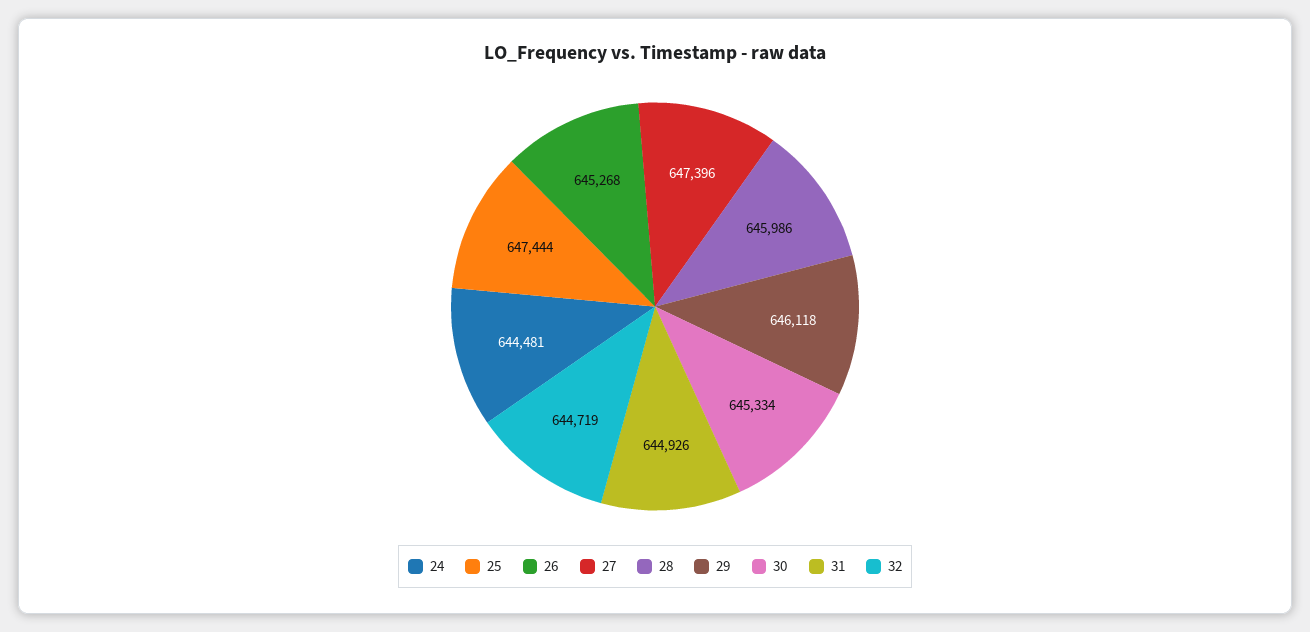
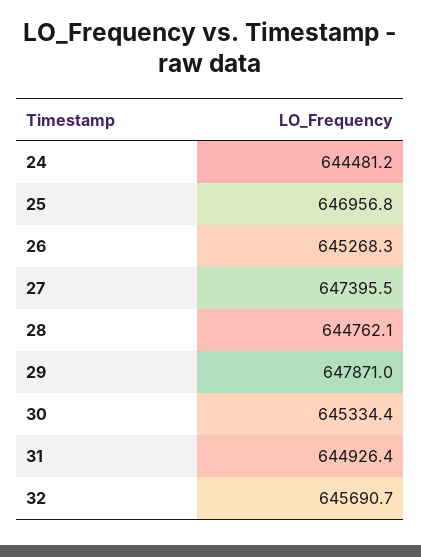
25: 647444 -> 646956.8
28: 645986 -> 644762.1
29: 646118 -> 647871
32: 644719 -> 645690.7

